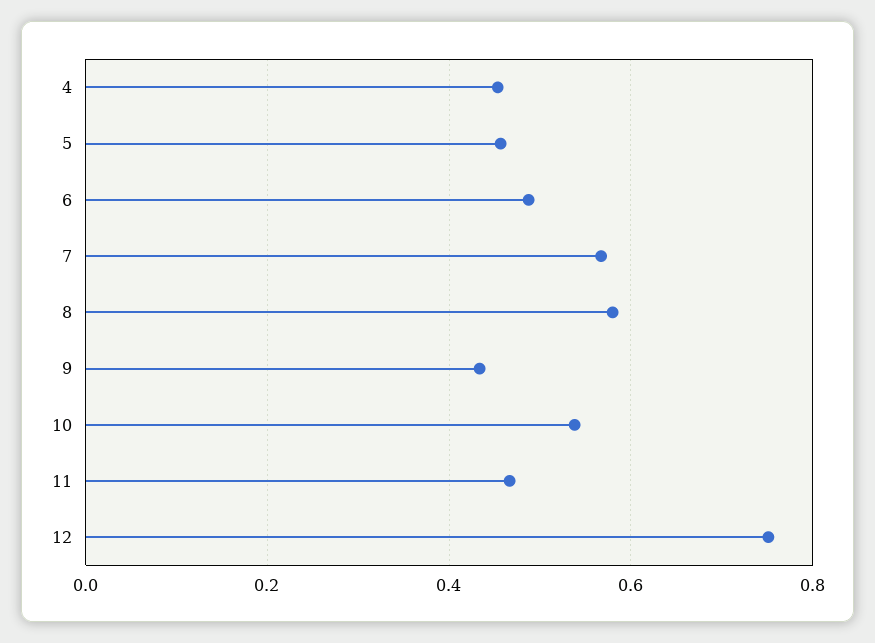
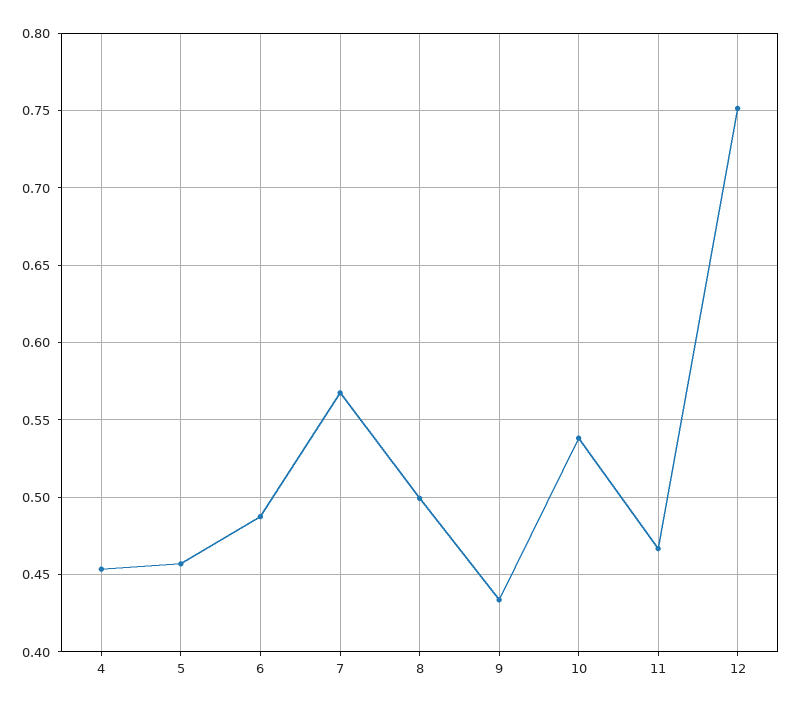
8: 0.58 -> 0.5

